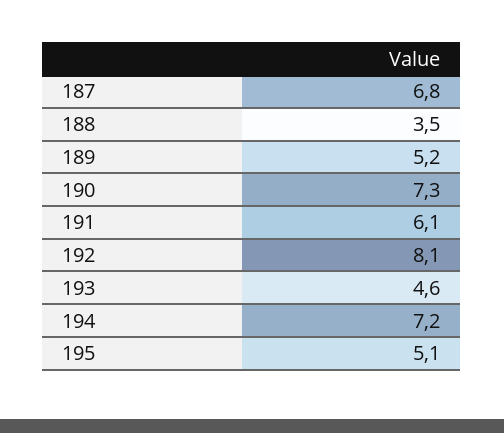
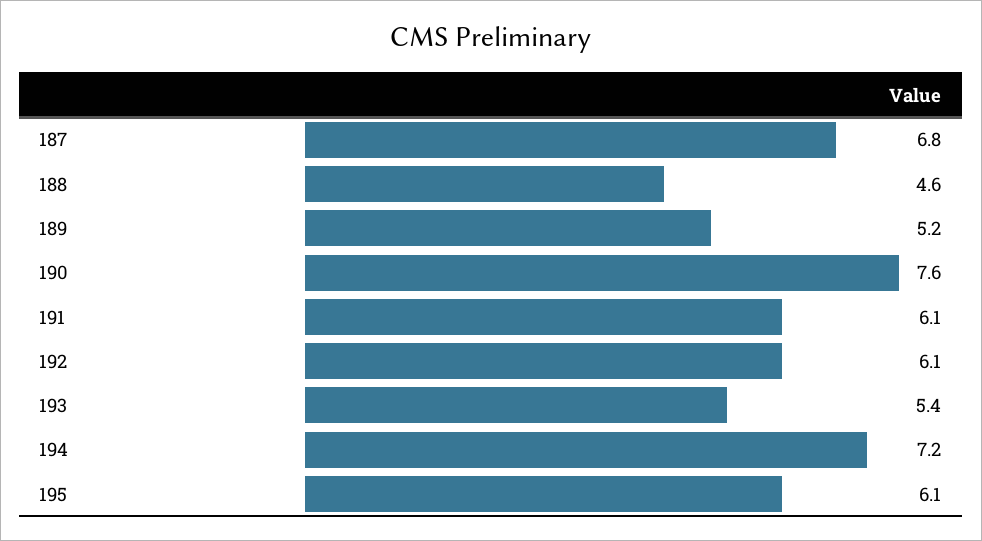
188: 3.5 -> 4.6
190: 7.3 -> 7.6
192: 8.1 -> 6.1
193: 4.6 -> 5.4
195: 5.1 -> 6.1

